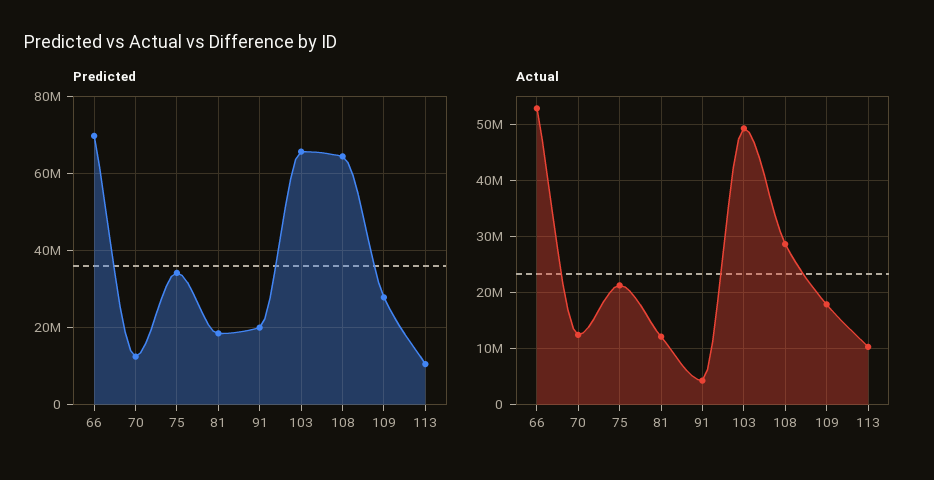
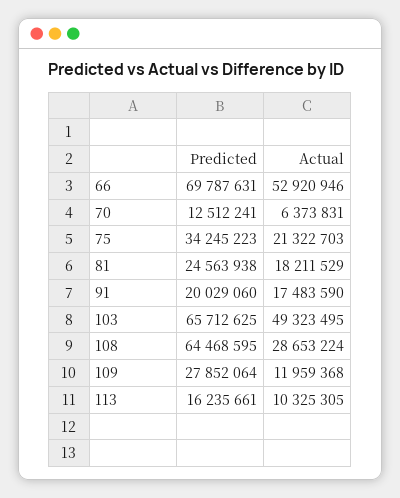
Predicted, 81: 18000000 -> 24563938
Predicted, 113: 10000000 -> 16235661
Actual, 70: 12000000 -> 6373831
Actual, 81: 12000000 -> 18211529
Actual, 91: 4000000 -> 17483590
Actual, 109: 18000000 -> 11959368

